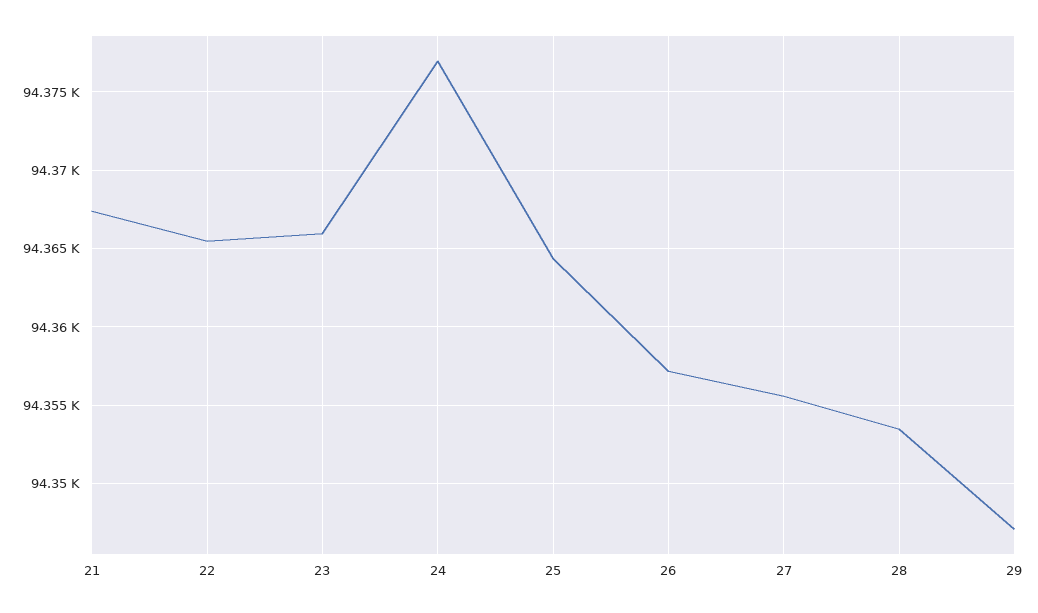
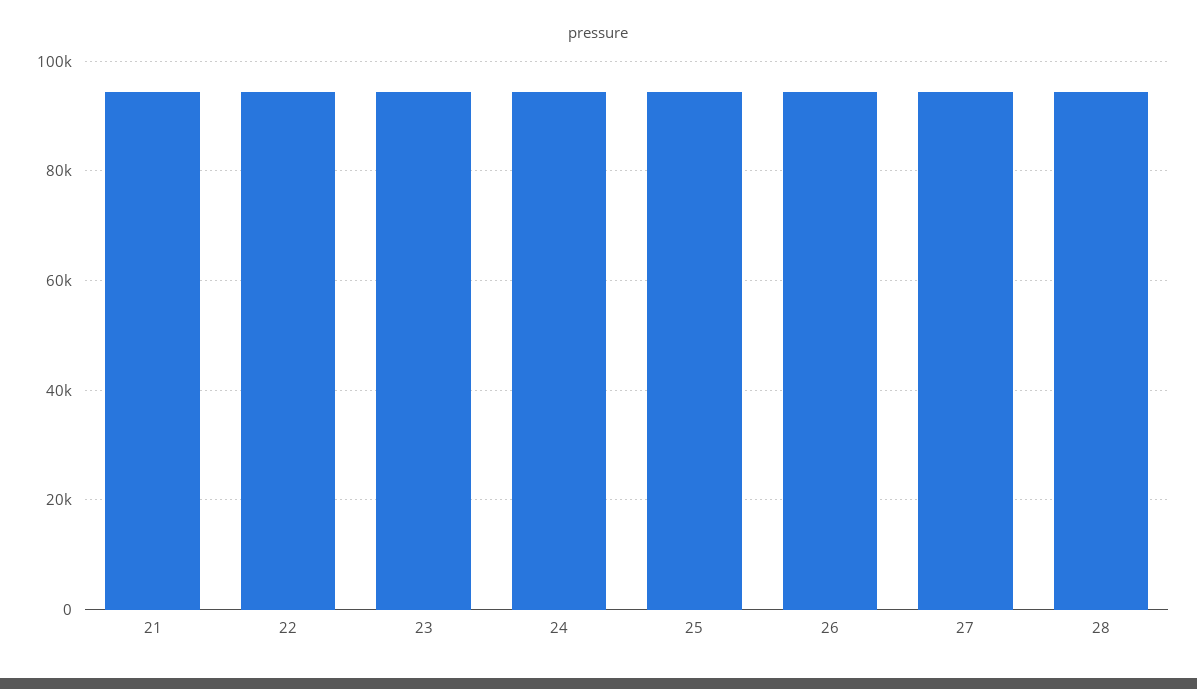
29: 94347 -> none

